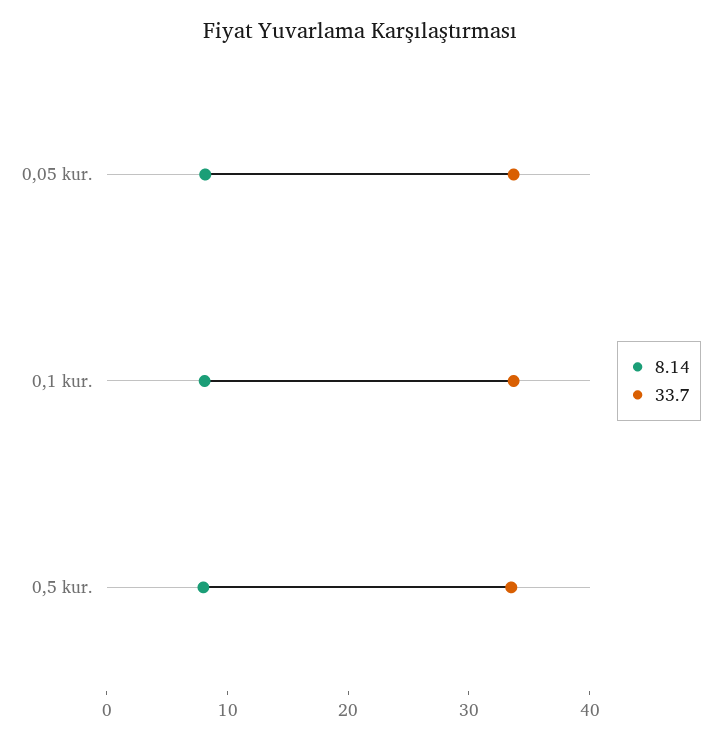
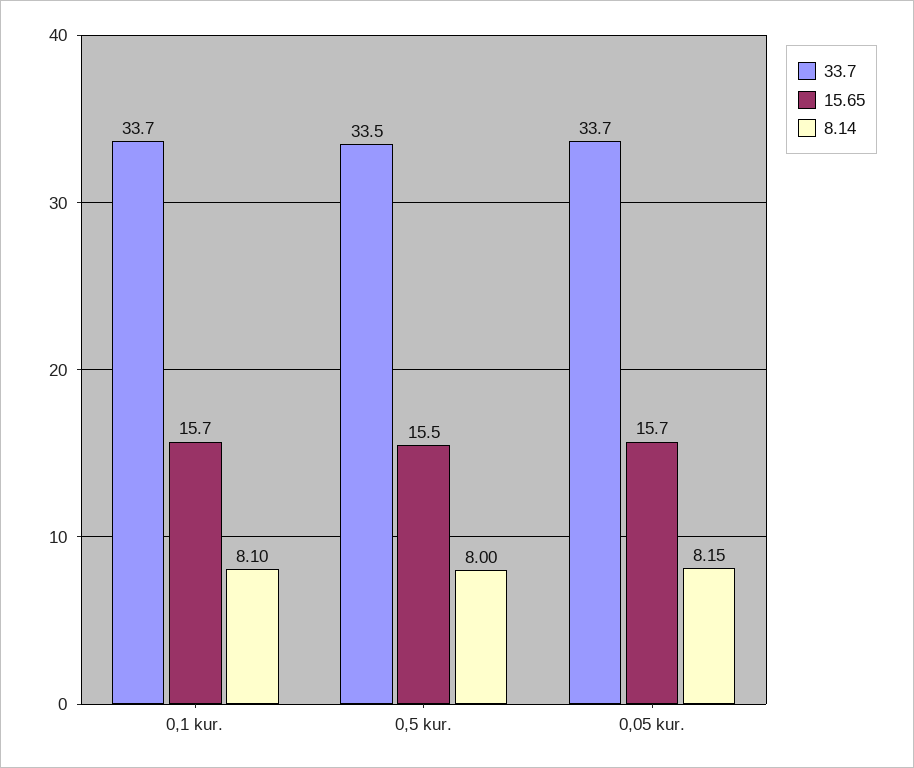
15.65, 0,1 kur.: none -> 15.7
15.65, 0,5 kur.: none -> 15.5
15.65, 0,05 kur.: none -> 15.7

